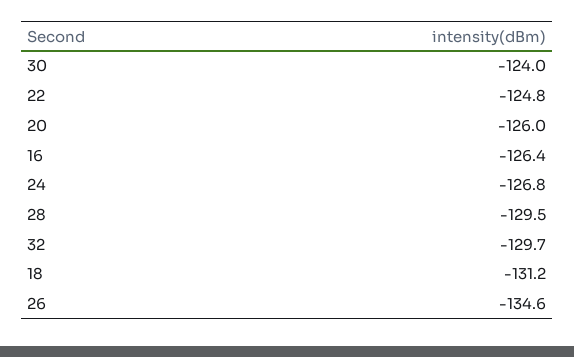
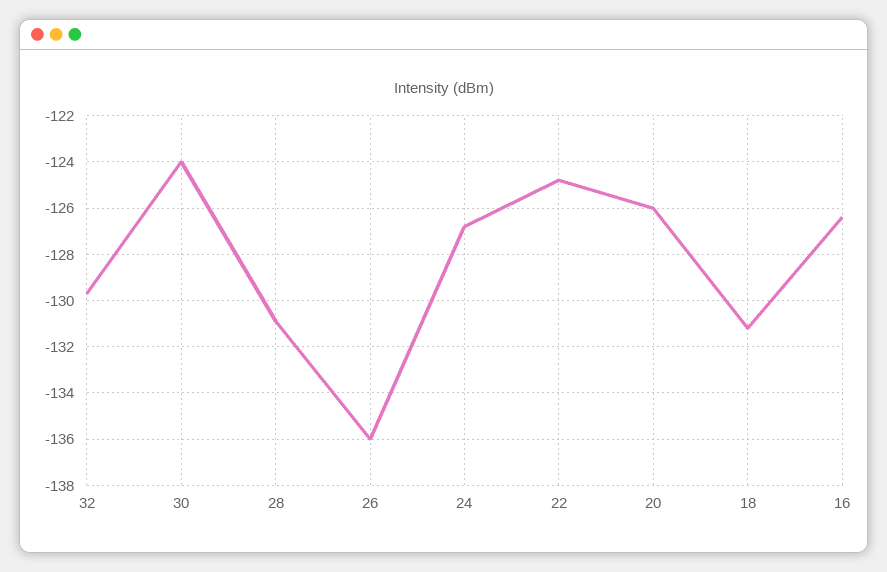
28: -129.5 -> -131
26: -134.6 -> -136

